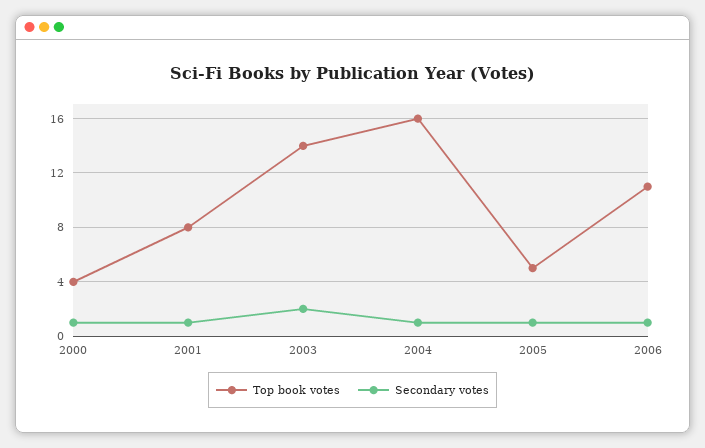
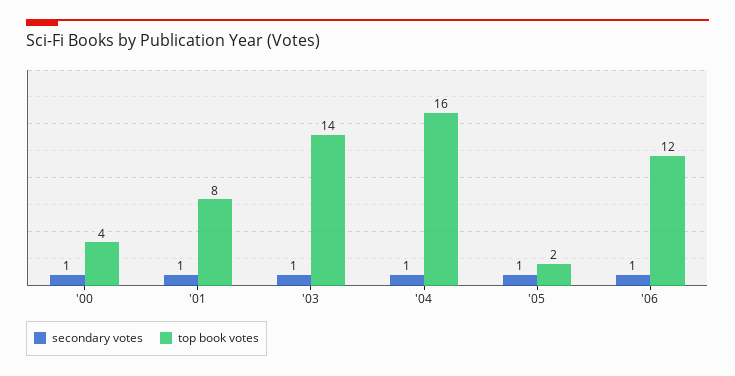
Secondary votes, 2003: 2 -> 1
Top book votes, 2005: 5 -> 2
Top book votes, 2006: 11 -> 12

